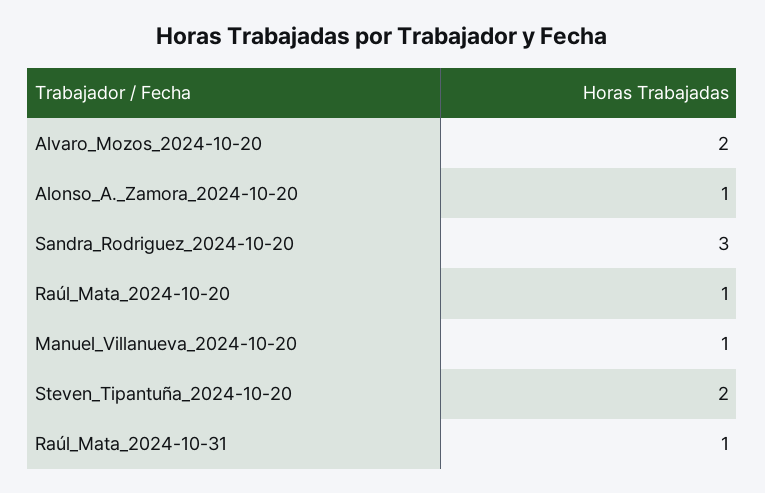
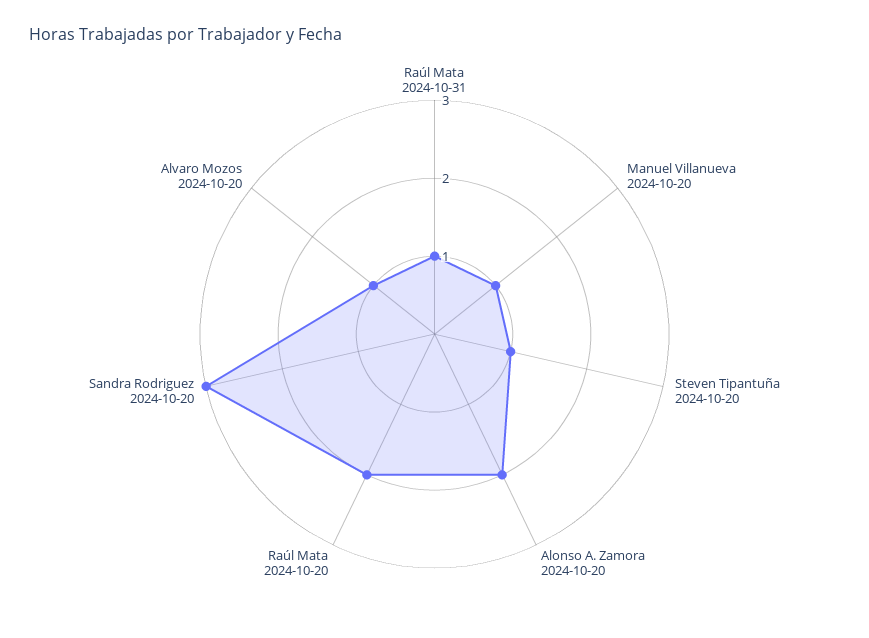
Alvaro_Mozos_2024-10-20: 2 -> 1
Alonso_A._Zamora_2024-10-20: 1 -> 2
Raúl_Mata_2024-10-20: 1 -> 2
Steven_Tipantuña_2024-10-20: 2 -> 1

